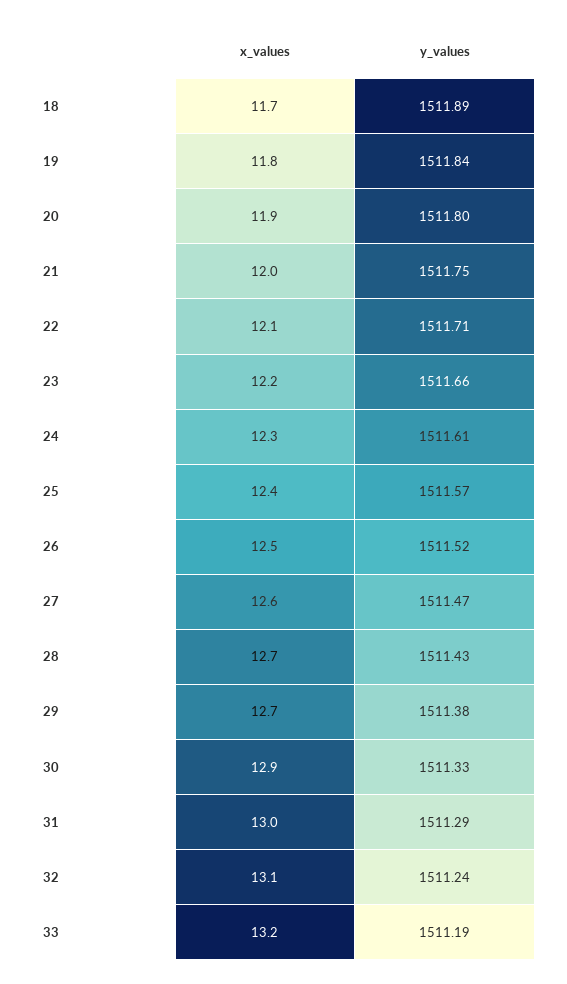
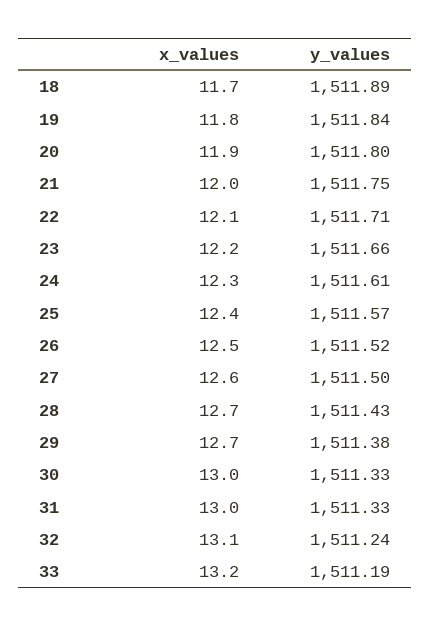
y_values, 27: 1511.47 -> 1511.5
x_values, 30: 12.9 -> 13
y_values, 31: 1511.29 -> 1511.33

